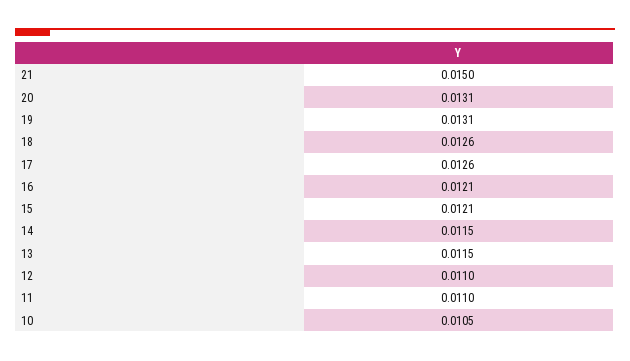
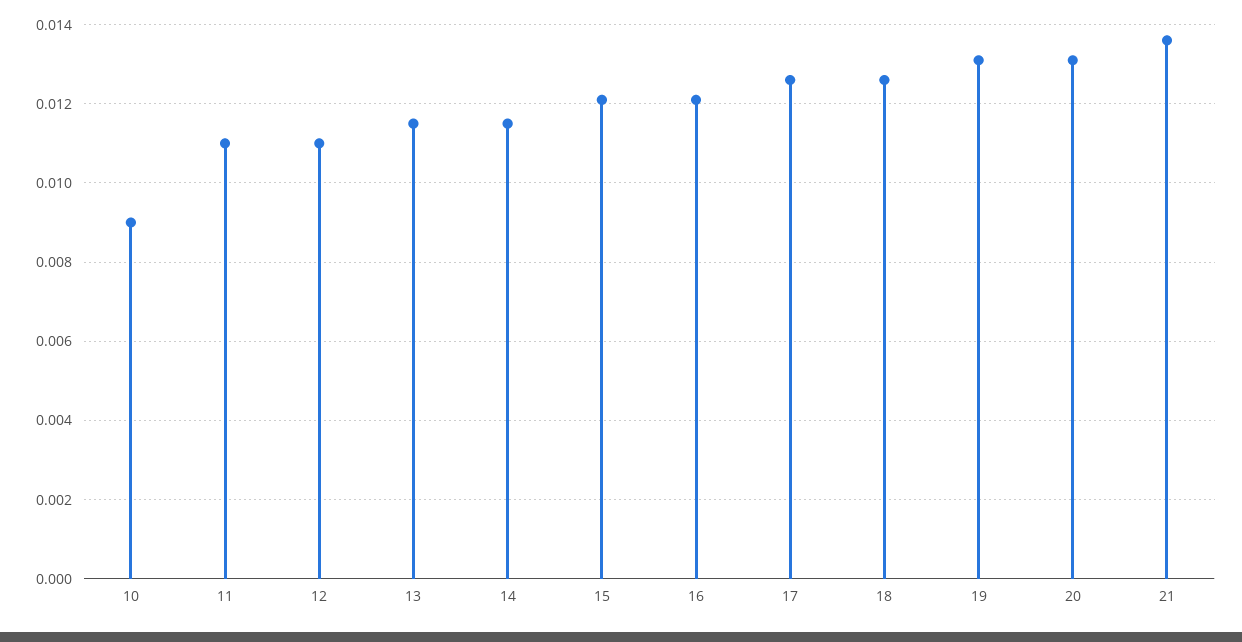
21: 0.015 -> 0.0135
10: 0.0105 -> 0.009

